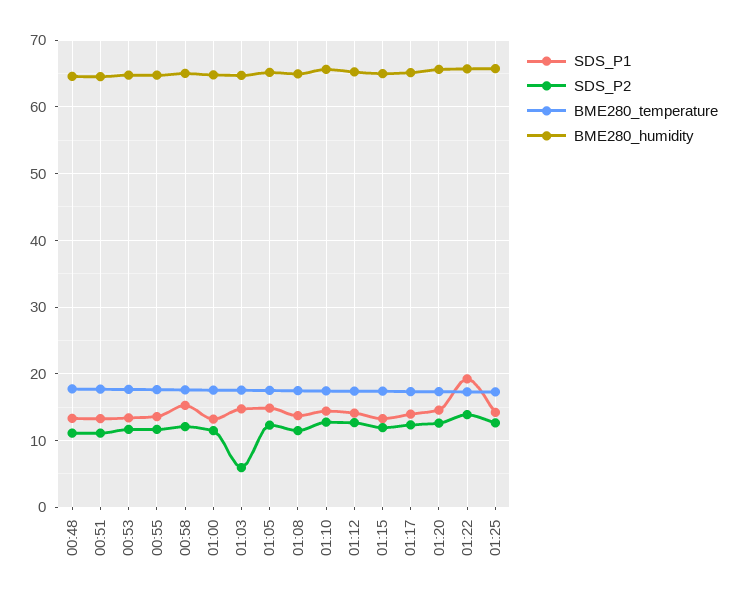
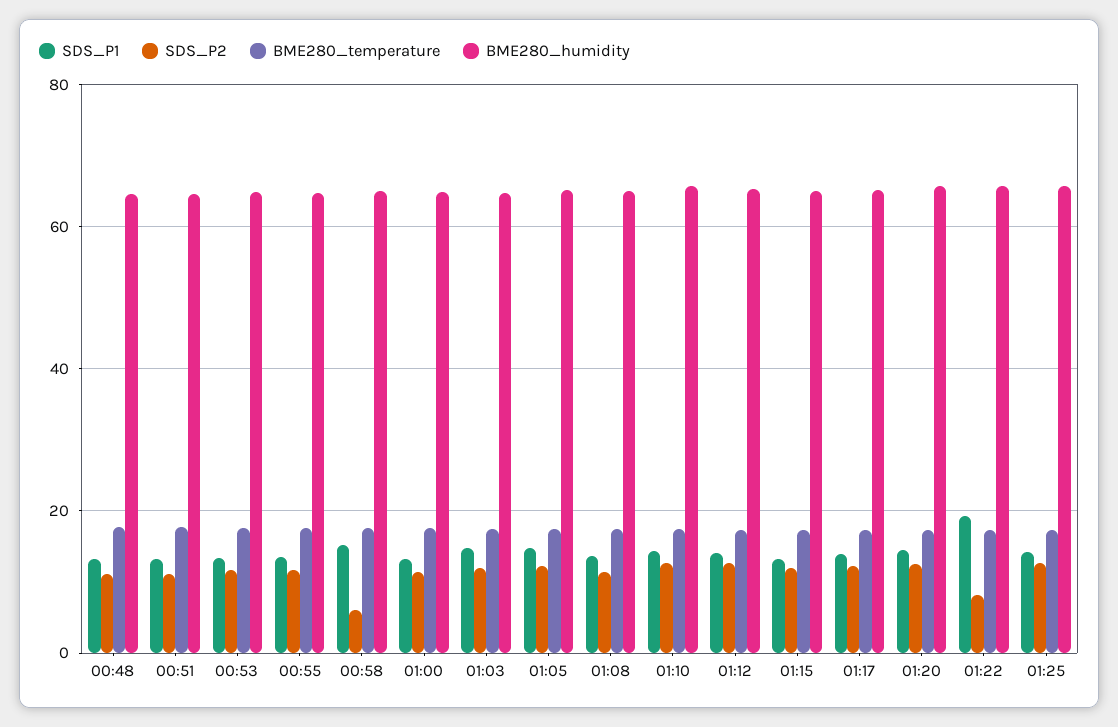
SDS_P2, 00:58: 12 -> 6
SDS_P2, 01:03: 6 -> 12
SDS_P2, 01:22: 14 -> 8

